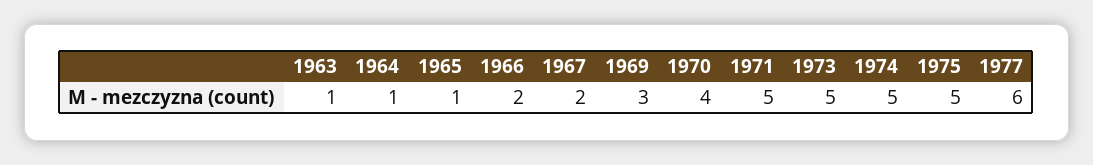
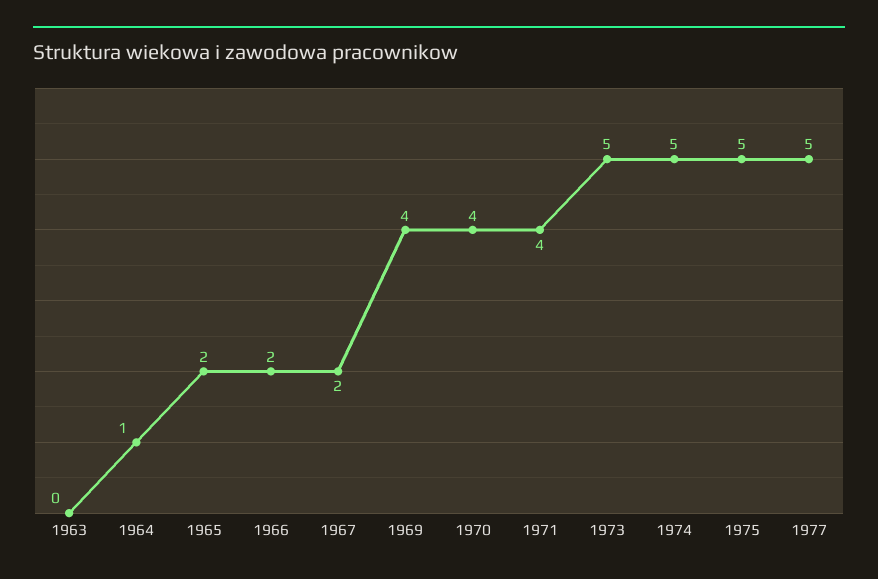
1963: 1 -> 0
1965: 1 -> 2
1969: 3 -> 4
1971: 5 -> 4
1977: 6 -> 5

